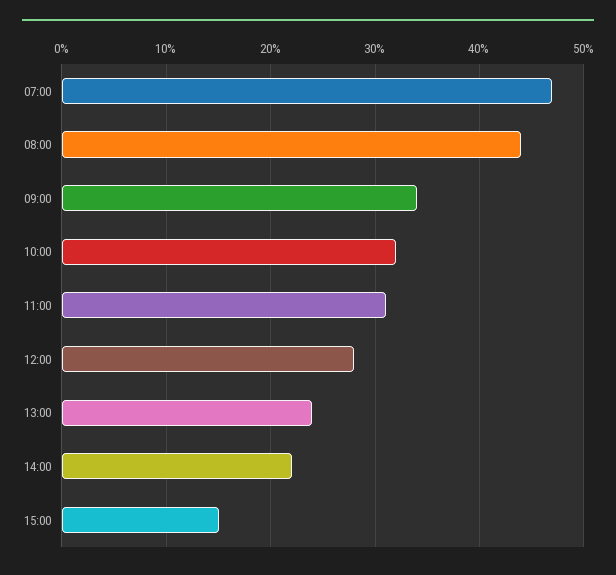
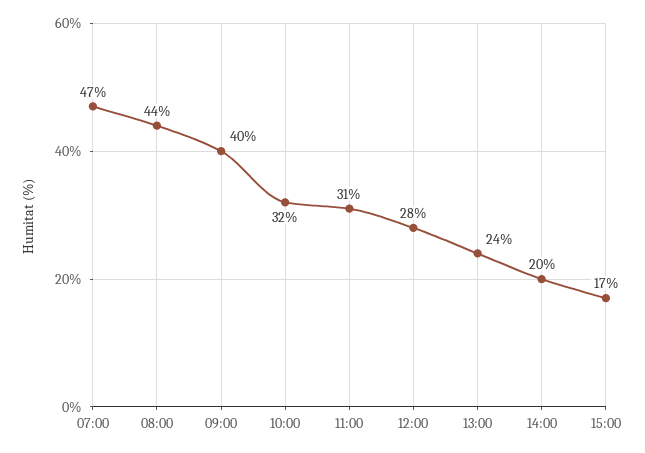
09:00: 34 -> 40
14:00: 22 -> 20
15:00: 15 -> 17

